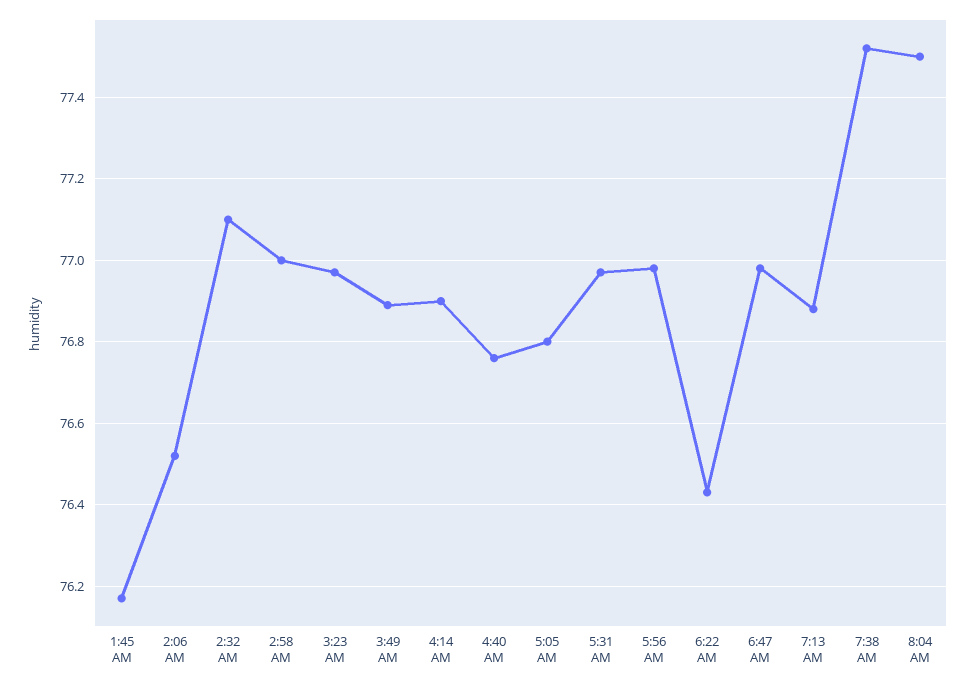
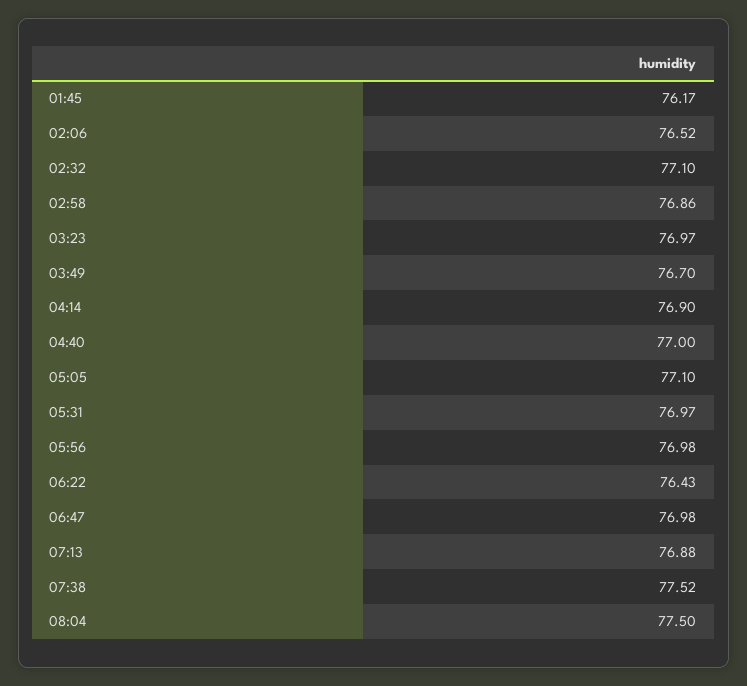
2:58 AM: 77 -> 76.86
3:49 AM: 76.9 -> 76.7
4:40 AM: 76.75 -> 77
5:05 AM: 76.8 -> 77.1

